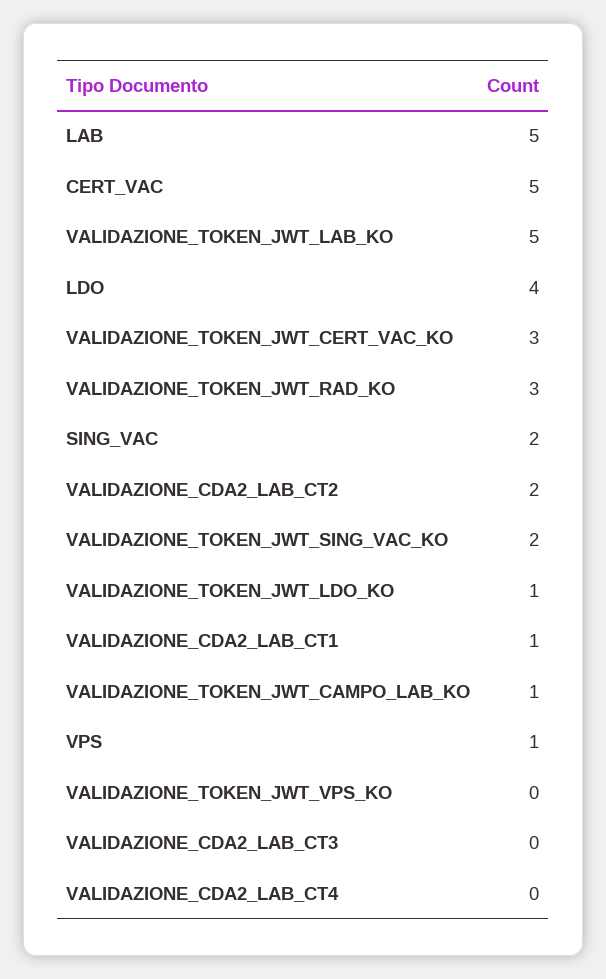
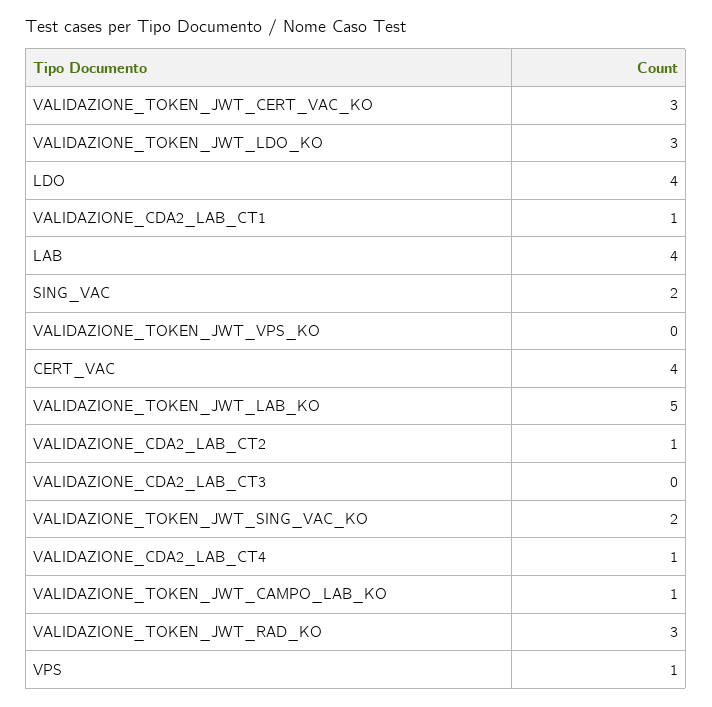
LAB: 5 -> 4
CERT_VAC: 5 -> 4
VALIDAZIONE_CDA2_LAB_CT2: 2 -> 1
VALIDAZIONE_TOKEN_JWT_LDO_KO: 1 -> 3
VALIDAZIONE_CDA2_LAB_CT4: 0 -> 1

